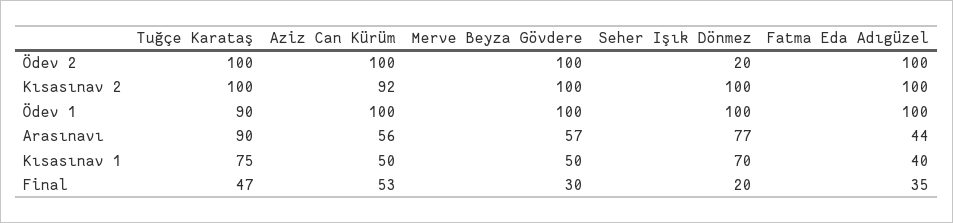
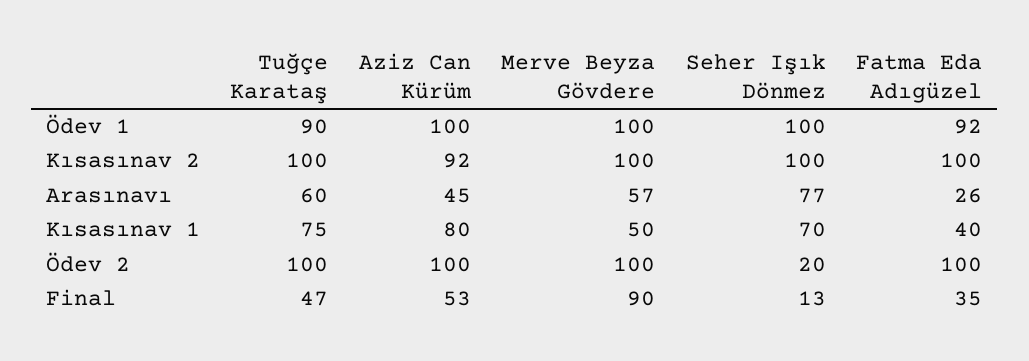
Fatma Eda Adıgüzel, Ödev 1: 100 -> 92
Tuğçe Karataş, Arasınavı: 90 -> 60
Aziz Can Kürüm, Arasınavı: 56 -> 45
Fatma Eda Adıgüzel, Arasınavı: 44 -> 26
Aziz Can Kürüm, Kısasınav 1: 50 -> 80
Merve Beyza Gövdere, Final: 30 -> 90
Seher Işık Dönmez, Final: 20 -> 13

